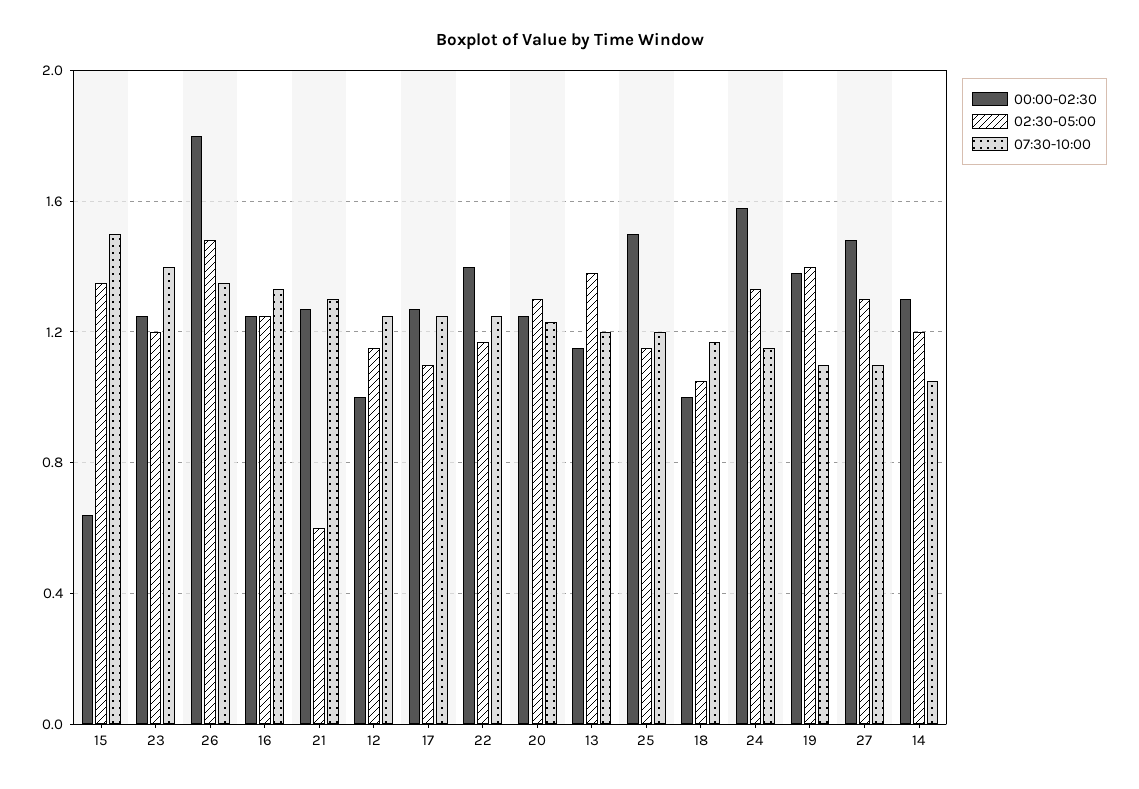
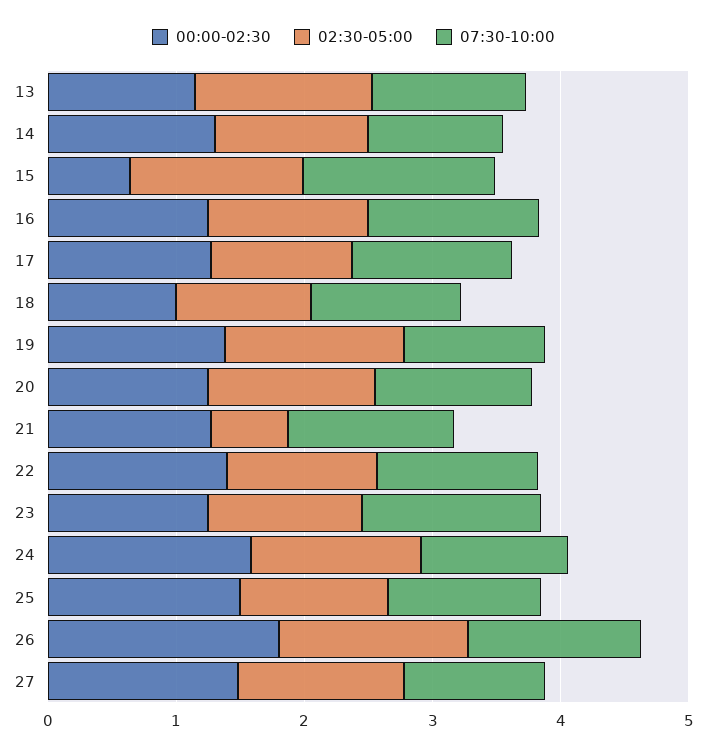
00:00-02:30, 12: 1 -> none
02:30-05:00, 12: 1.15 -> none
07:30-10:00, 12: 1.25 -> none

